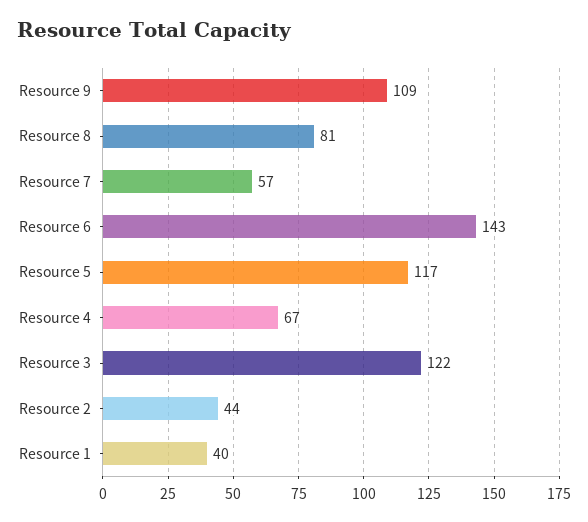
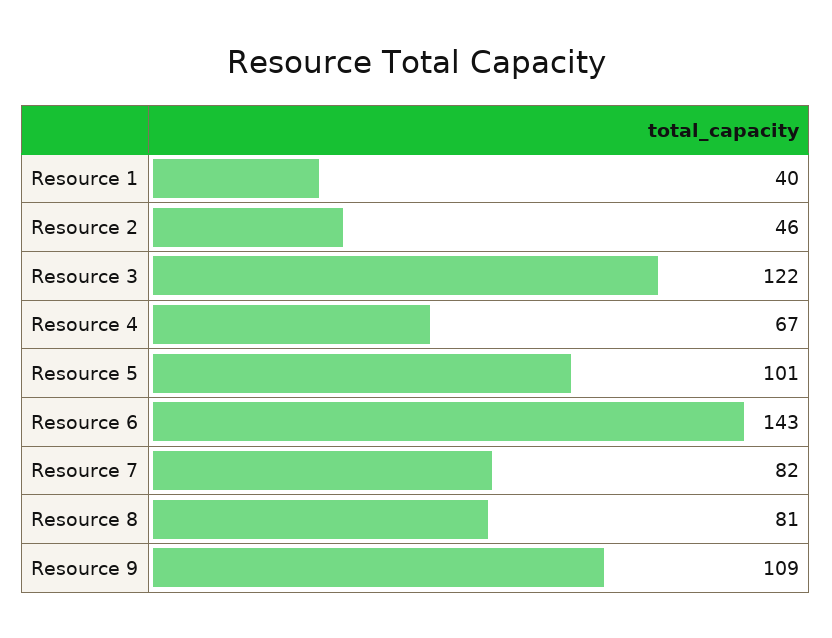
Resource 7: 57 -> 82
Resource 5: 117 -> 101
Resource 2: 44 -> 46

